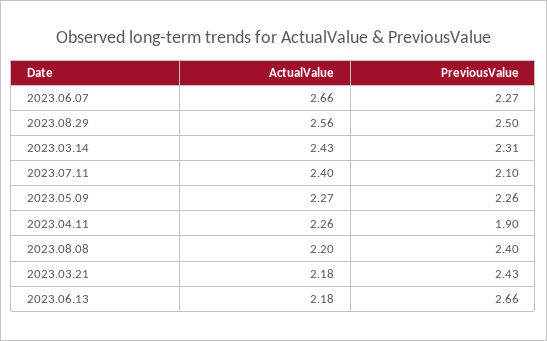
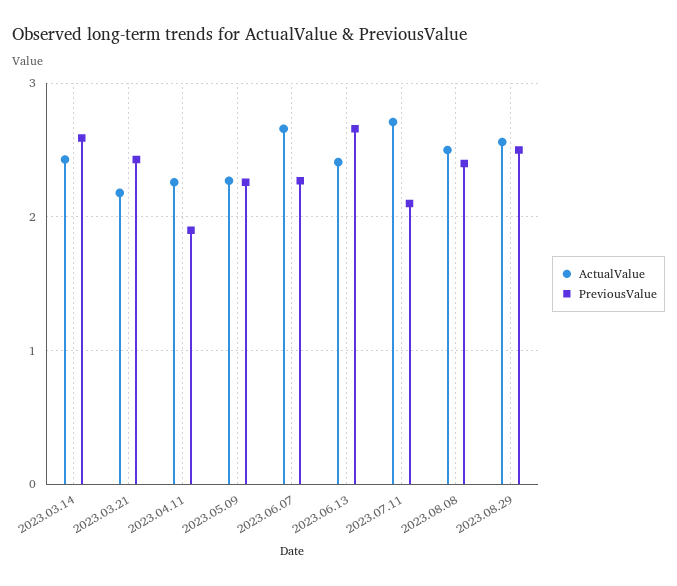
PreviousValue, 2023.03.14: 2.31 -> 2.6
ActualValue, 2023.07.11: 2.4 -> 2.7
ActualValue, 2023.08.08: 2.2 -> 2.5
ActualValue, 2023.06.13: 2.18 -> 2.4

